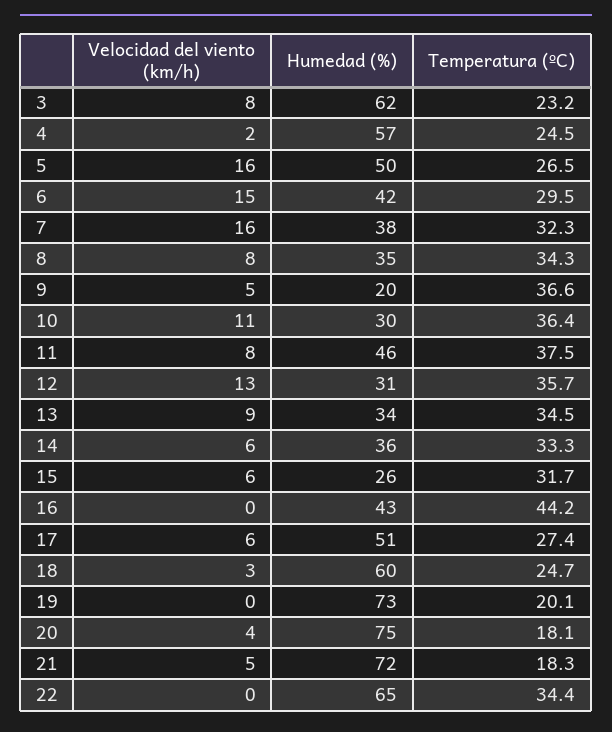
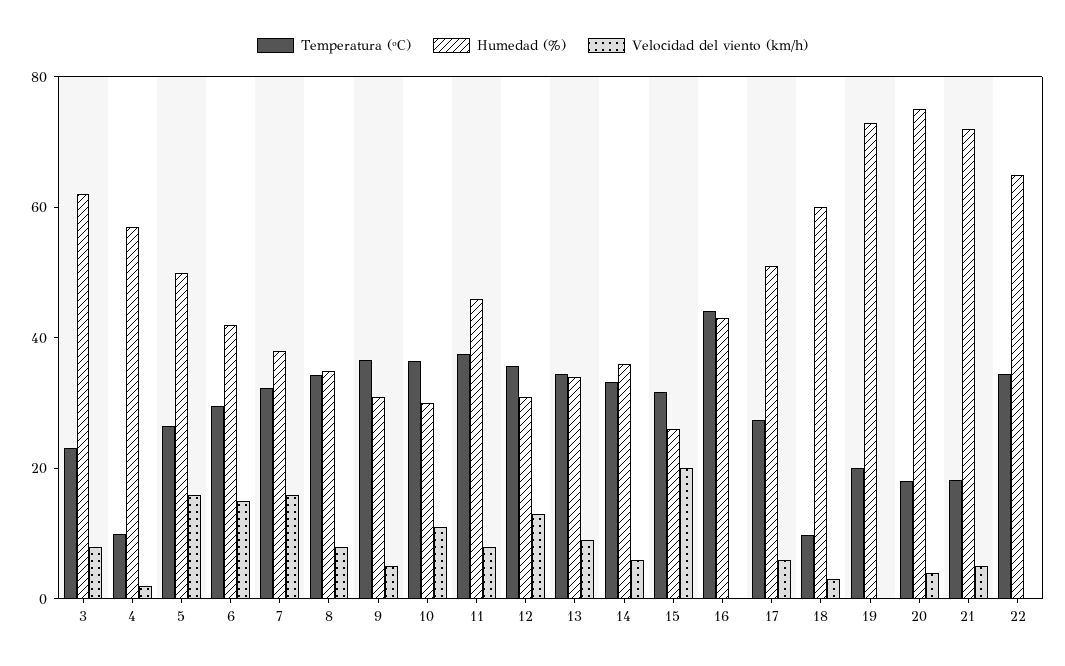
Temperatura (ºC), 4: 24.5 -> 10
Humedad (%), 9: 20 -> 30
Velocidad del viento (km/h), 15: 6 -> 20
Temperatura (ºC), 18: 24.7 -> 10

